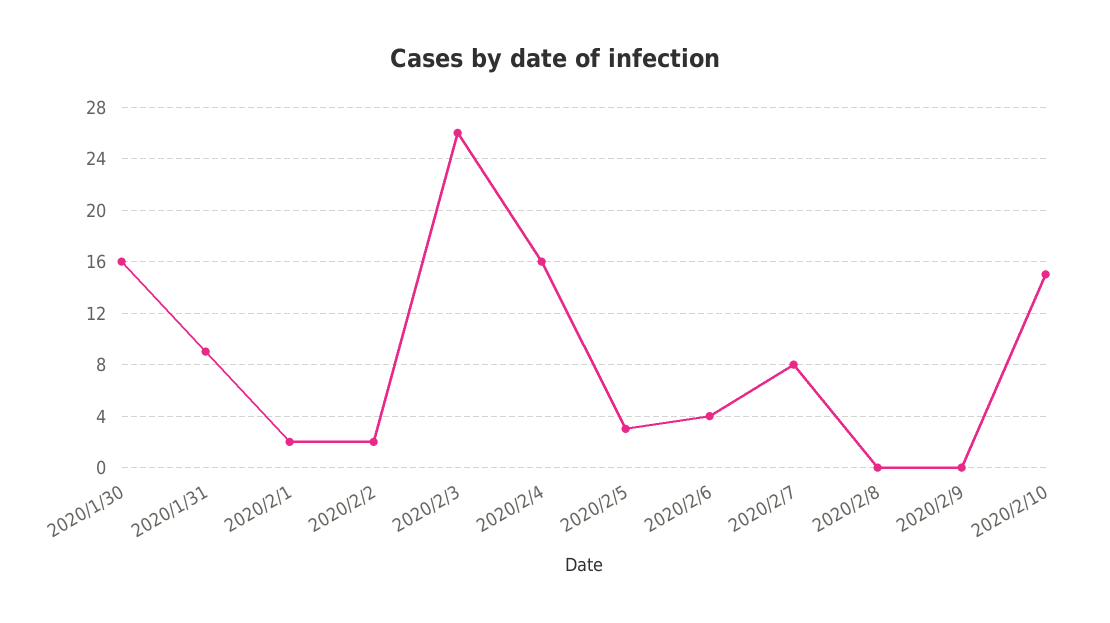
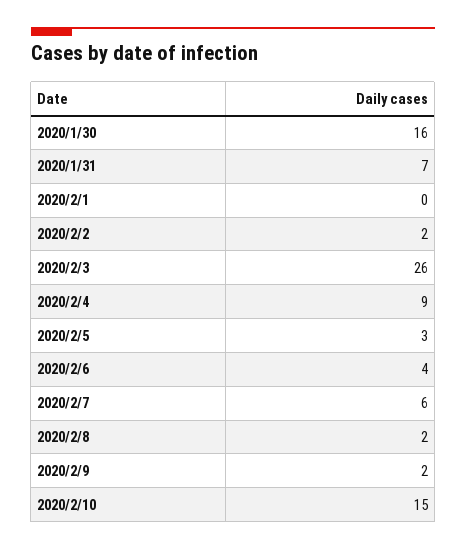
2020/1/31: 9 -> 7
2020/2/1: 2 -> 0
2020/2/4: 16 -> 9
2020/2/7: 8 -> 6
2020/2/8: 0 -> 2
2020/2/9: 0 -> 2

